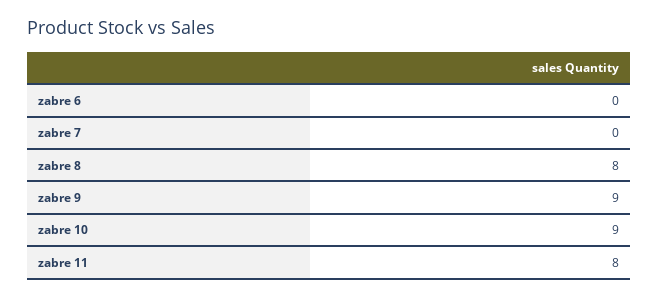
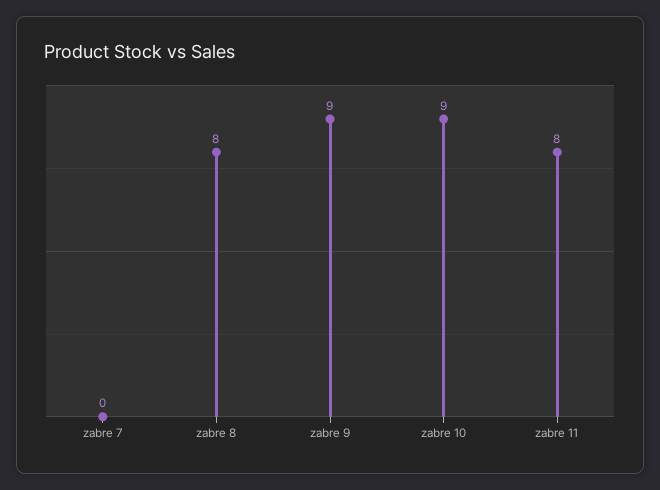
zabre 6: 0 -> none

